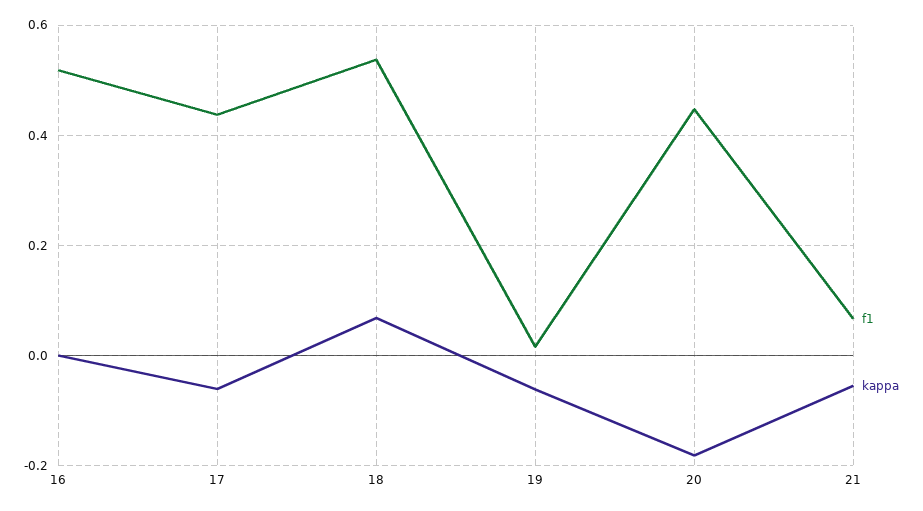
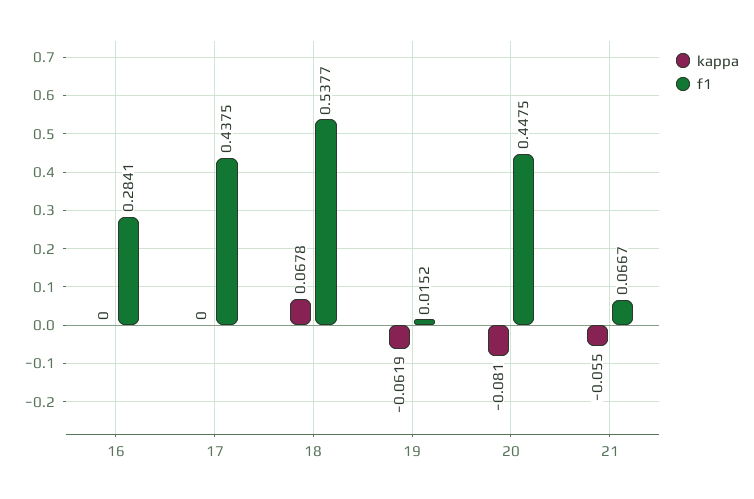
f1, 16: 0.52 -> 0.2841
kappa, 17: -0.06 -> 0
kappa, 20: -0.18 -> -0.081

